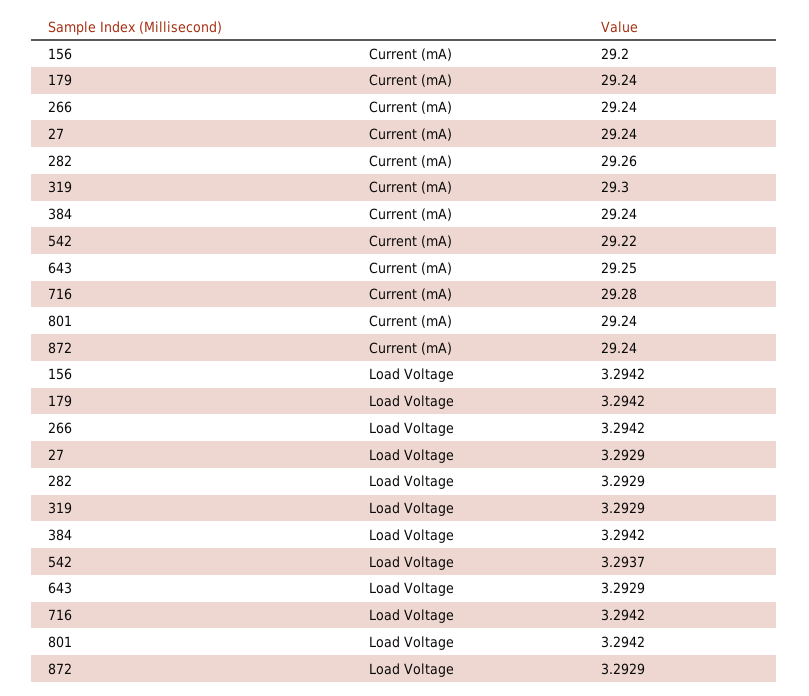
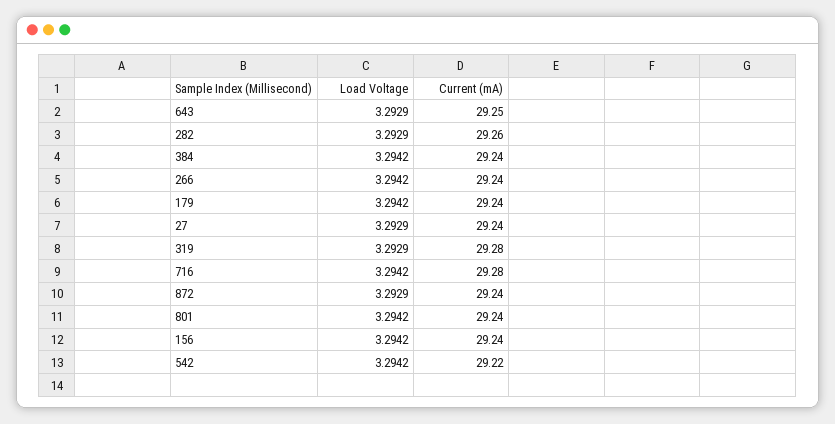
156, Current (mA): 29.2 -> 29.24
319, Current (mA): 29.3 -> 29.28
542, Load Voltage: 3.2937 -> 3.2942

